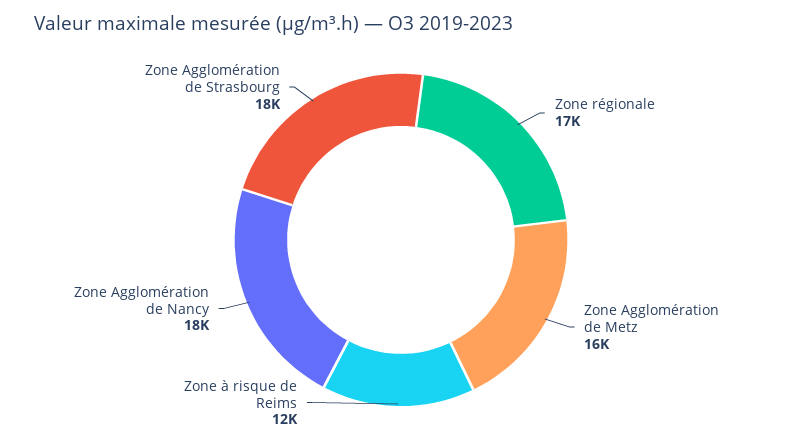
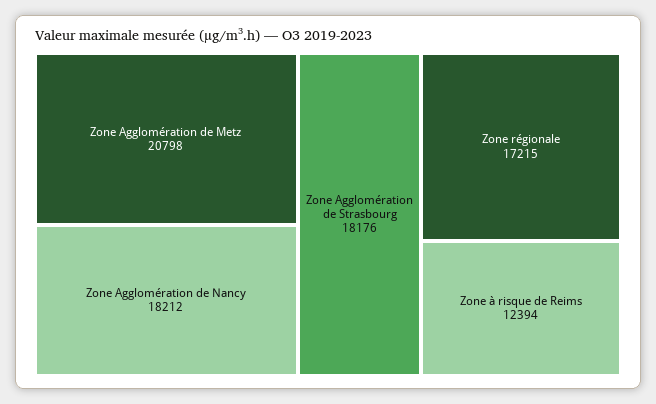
Zone Agglomération de Metz: 16000 -> 20798

